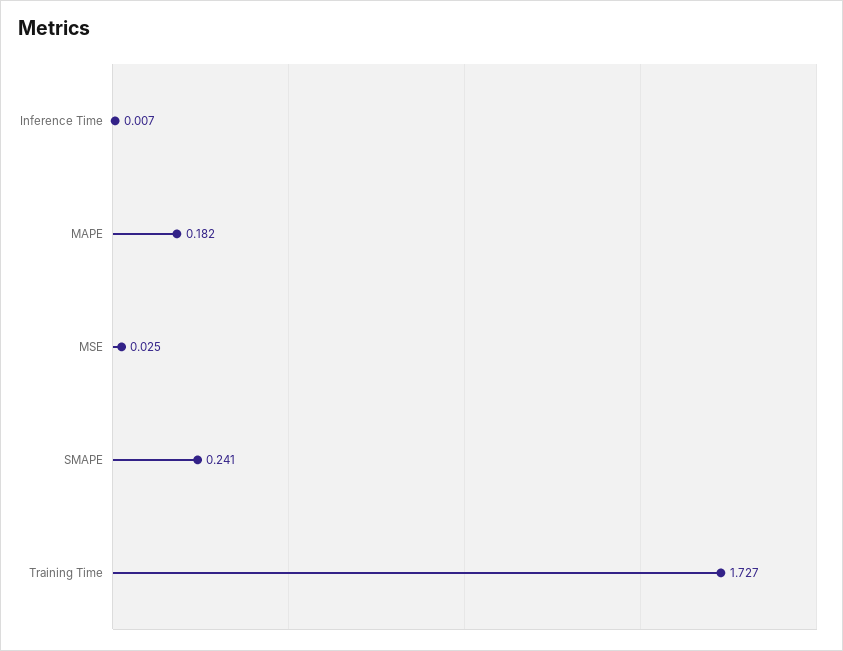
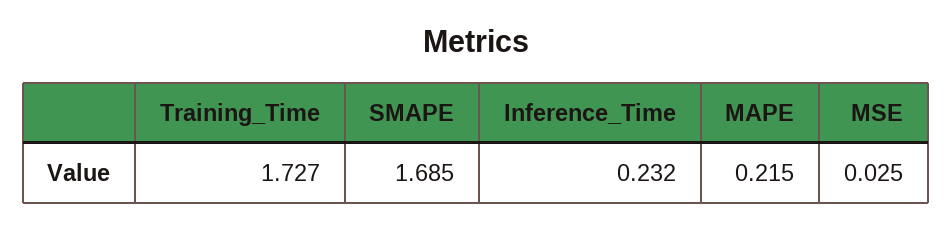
Inference Time: 0.007 -> 0.232
MAPE: 0.182 -> 0.215
SMAPE: 0.241 -> 1.685

